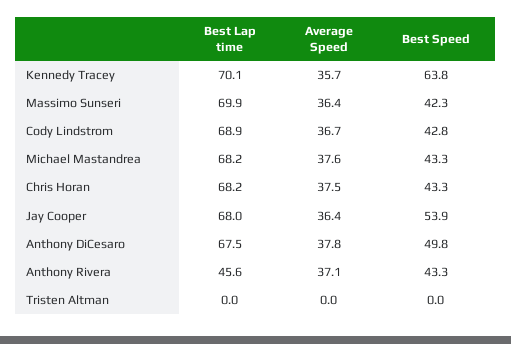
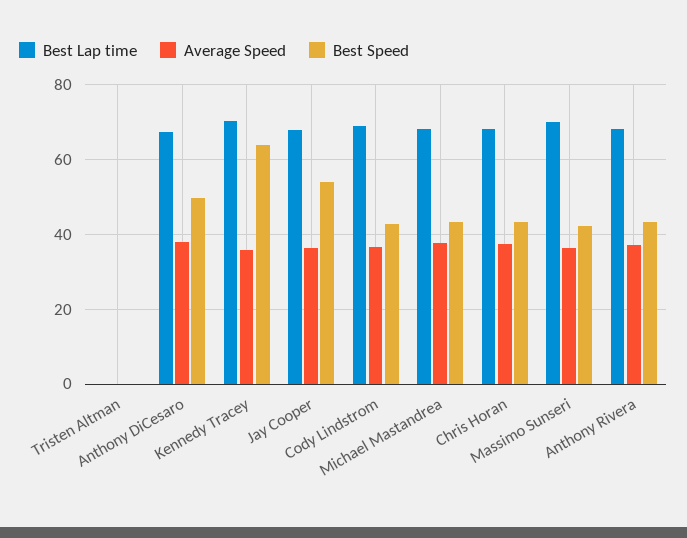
Best Lap time, Anthony Rivera: 45.6 -> 68

